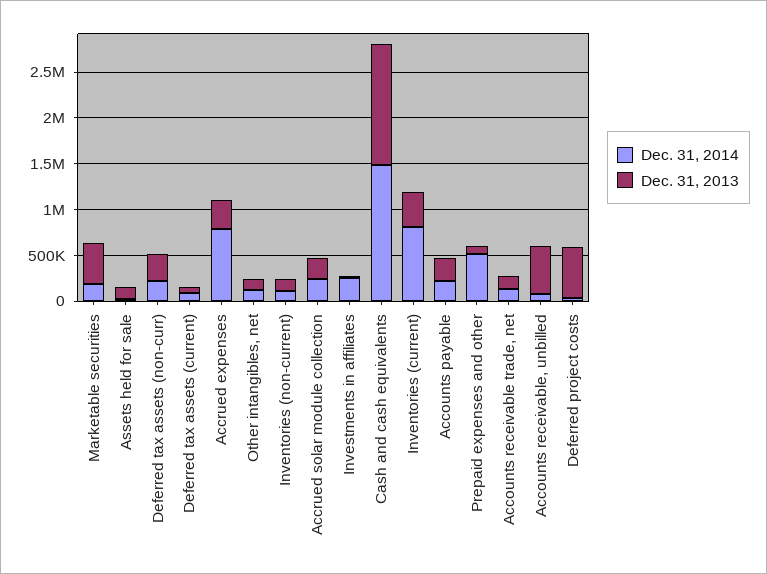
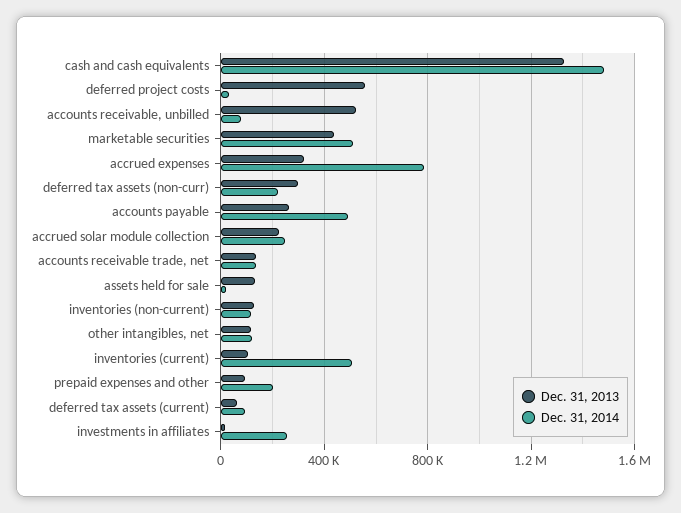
Dec. 31, 2014, Marketable securities: 200000 -> 500000
Dec. 31, 2014, Inventories (current): 800000 -> 500000
Dec. 31, 2013, Inventories (current): 400000 -> 100000
Dec. 31, 2014, Accounts payable: 200000 -> 500000
Dec. 31, 2014, Prepaid expenses and other: 500000 -> 200000

